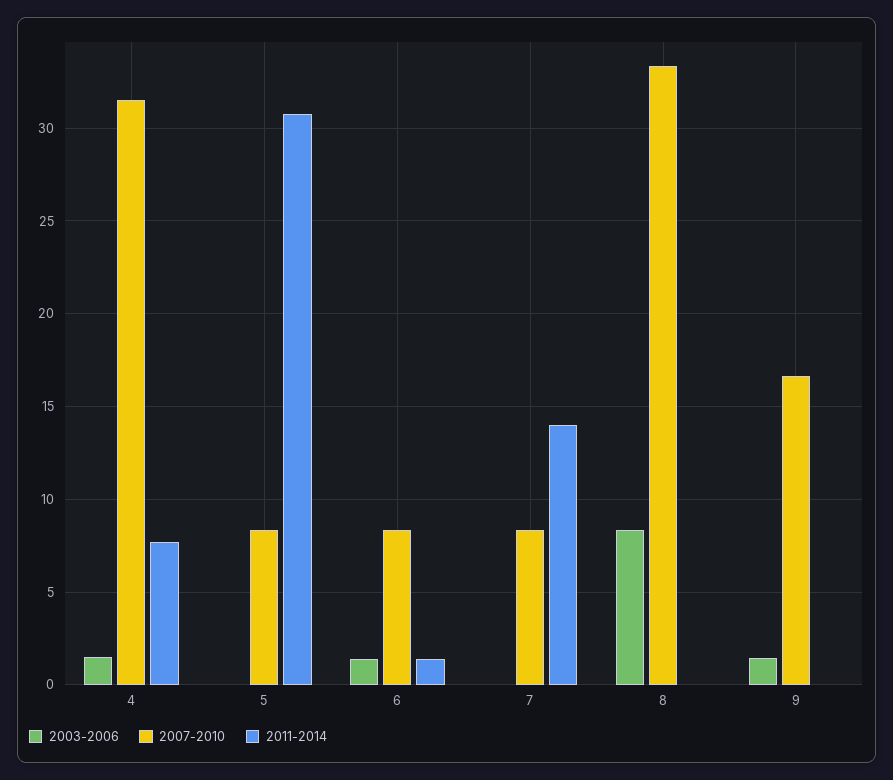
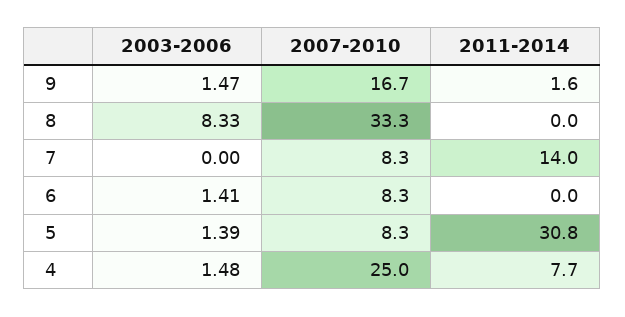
2007-2010, 4: 31.5 -> 25
2003-2006, 5: 0 -> 1.39
2011-2014, 6: 1.5 -> 0
2011-2014, 9: 0 -> 1.6

